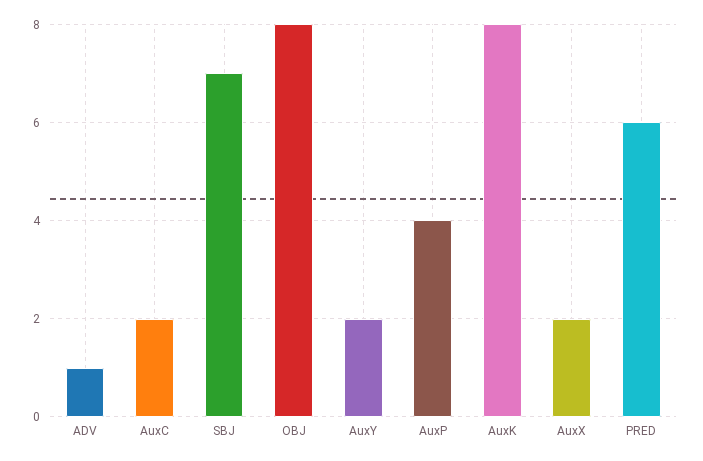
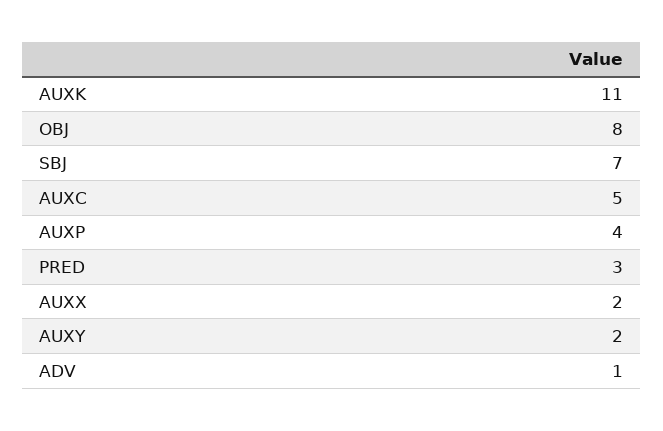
AuxC: 2 -> 5
AuxK: 8 -> 11
PRED: 6 -> 3

